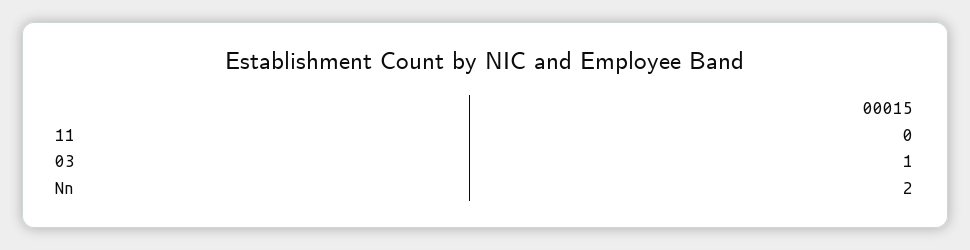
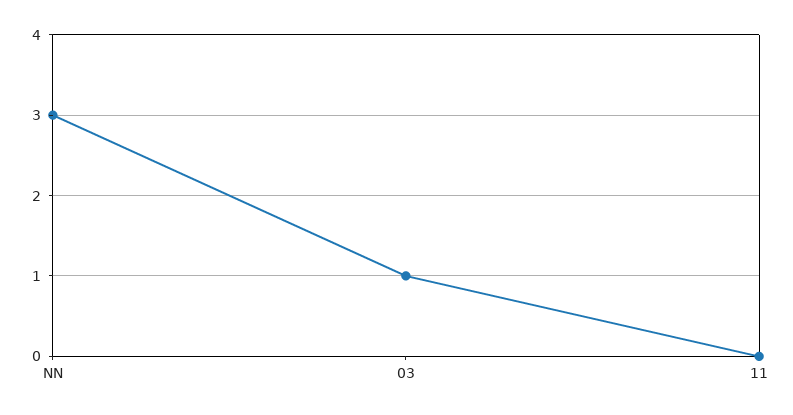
Nn: 2 -> 3

